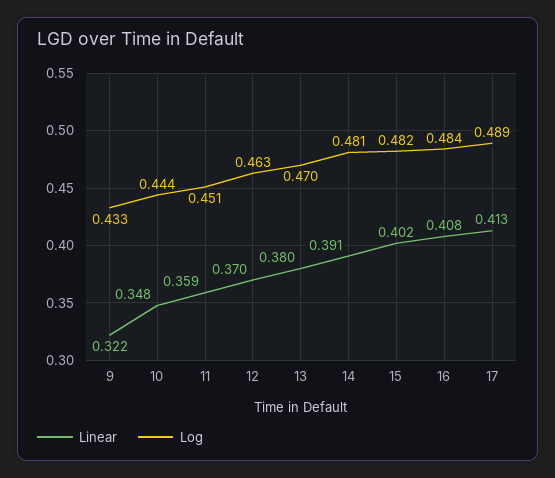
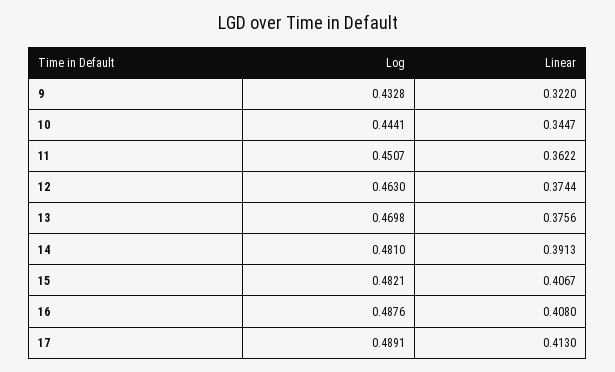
Linear, 10: 0.348 -> 0.3447
Linear, 11: 0.359 -> 0.3622
Linear, 12: 0.37 -> 0.3744
Linear, 13: 0.38 -> 0.3756
Linear, 15: 0.402 -> 0.4067
Log, 16: 0.484 -> 0.4876

